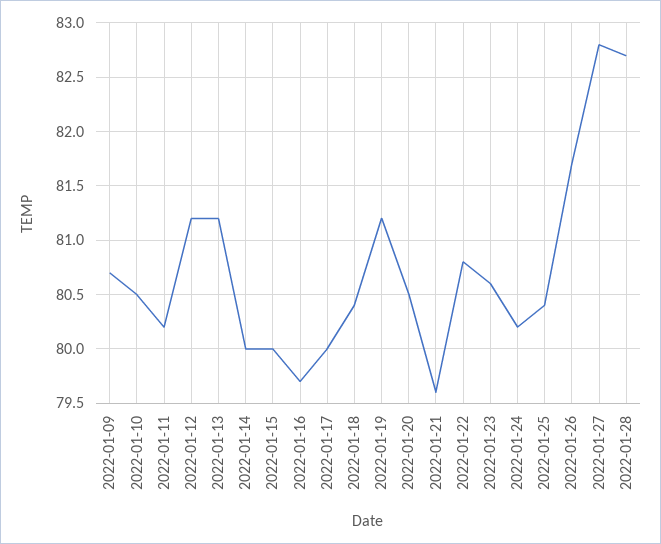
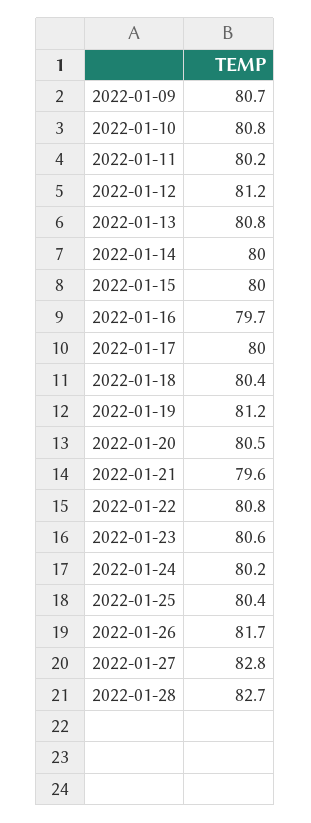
2022-01-10: 80.5 -> 80.8
2022-01-13: 81.2 -> 80.8

